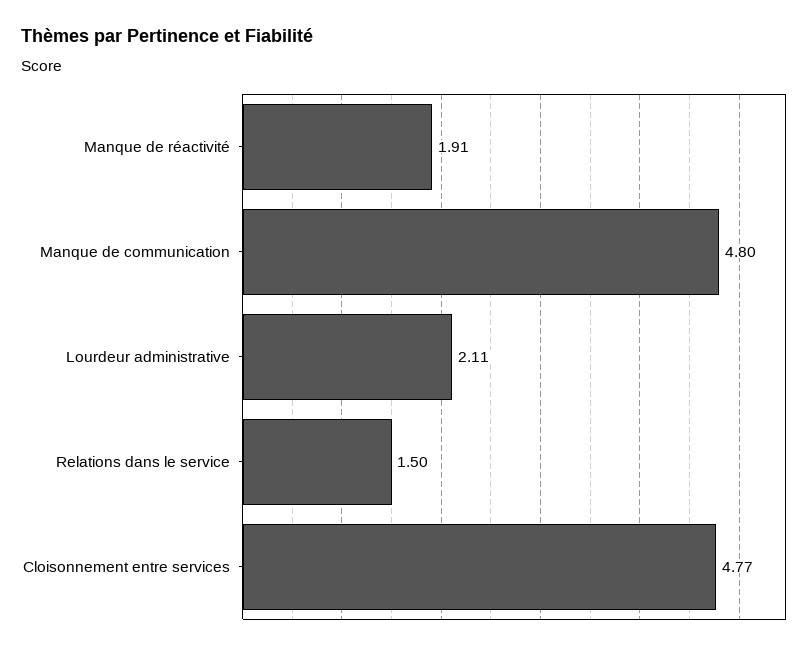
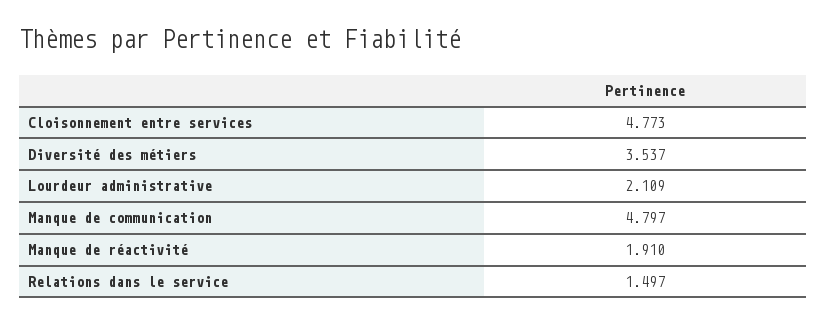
Diversité des métiers: none -> 3.537

